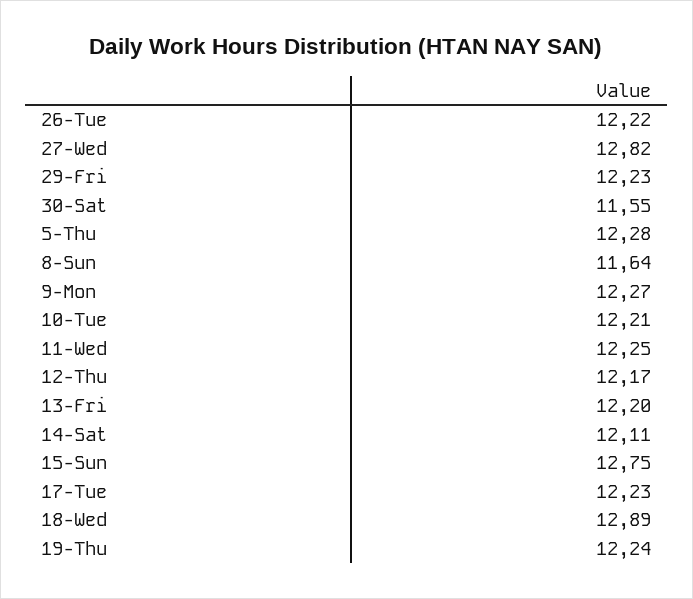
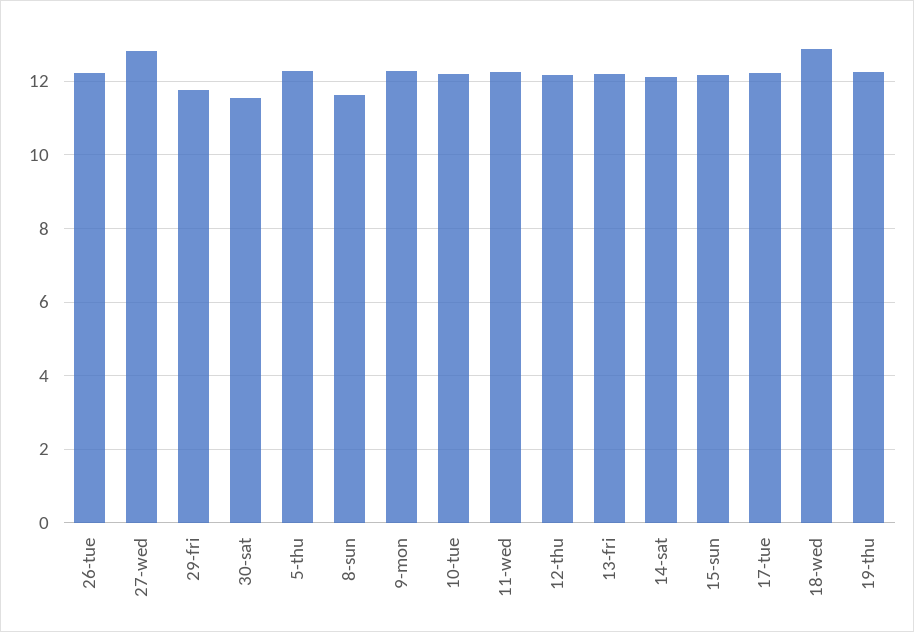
29-Fri: 12.23 -> 11.8
15-Sun: 12.75 -> 12.2

